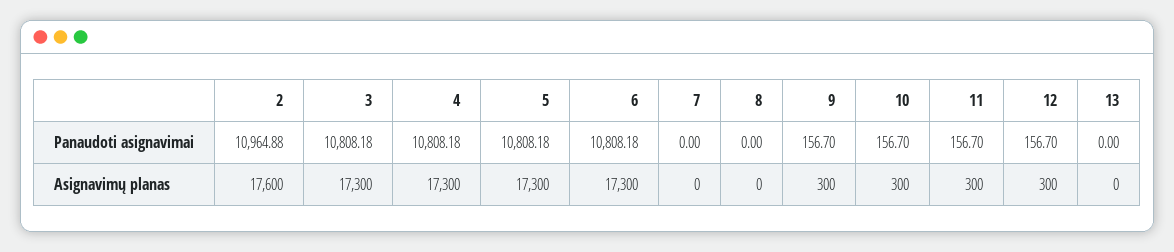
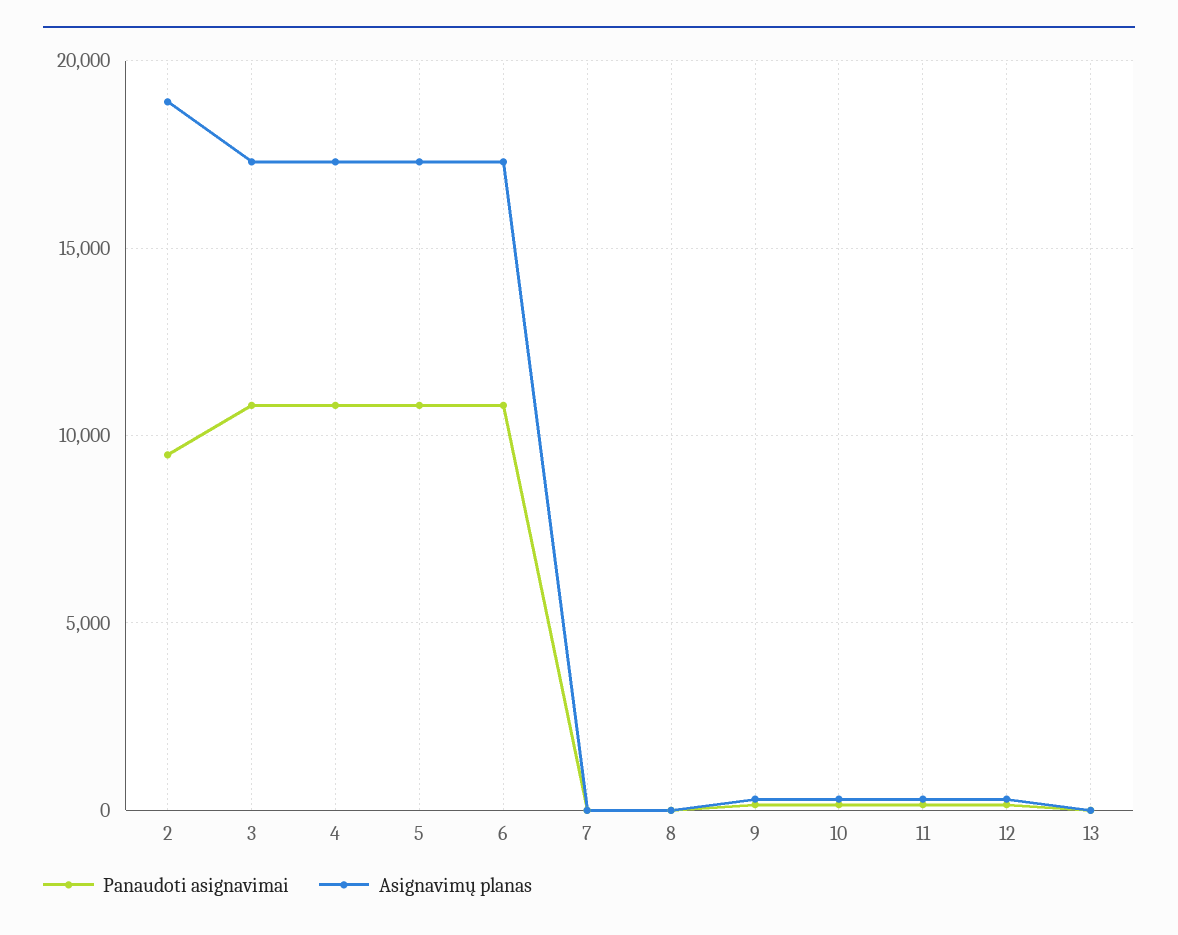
Panaudoti asignavimai, 2: 10964.88 -> 9500
Asignavimų planas, 2: 17600 -> 19000

